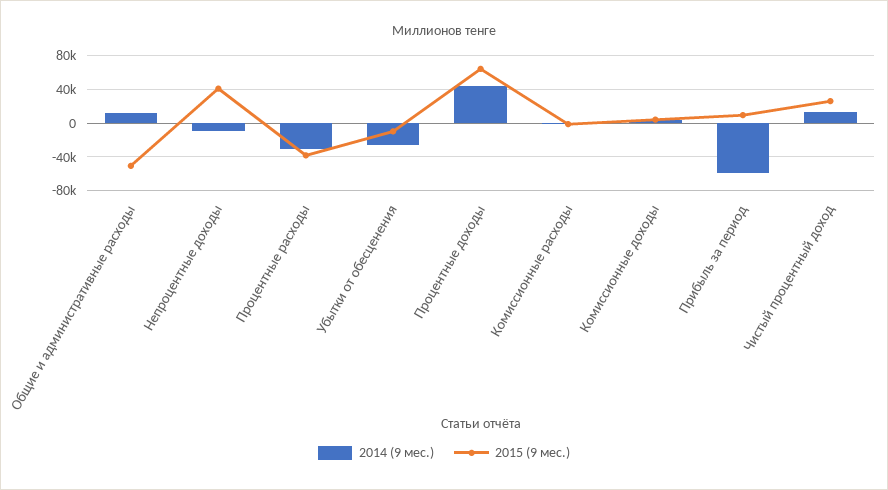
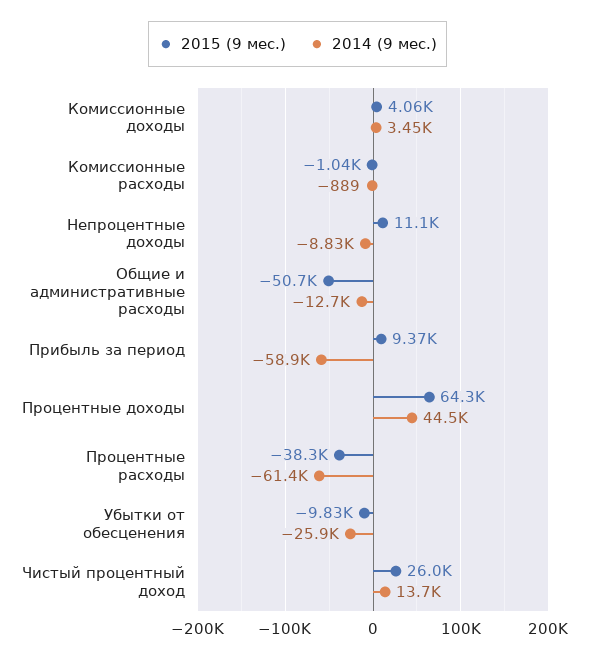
2014 (9 мес.), Общие и административные расходы: 10000 -> -12700
2015 (9 мес.), Непроцентные доходы: 40000 -> 11100
2014 (9 мес.), Процентные расходы: -30000 -> -61400

